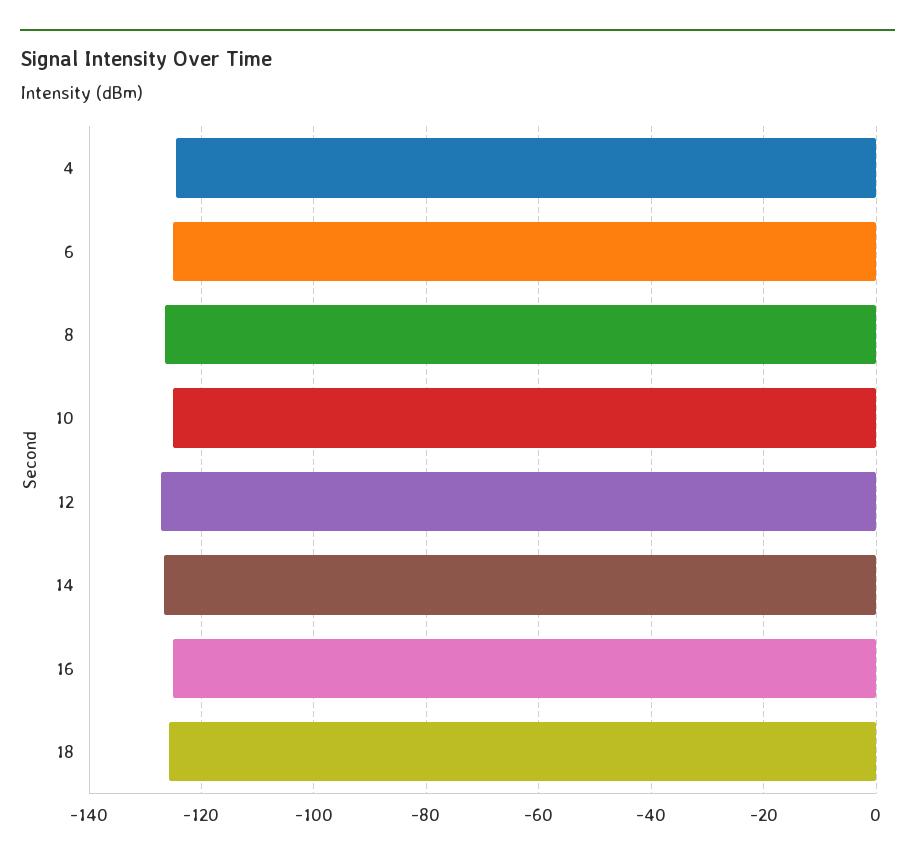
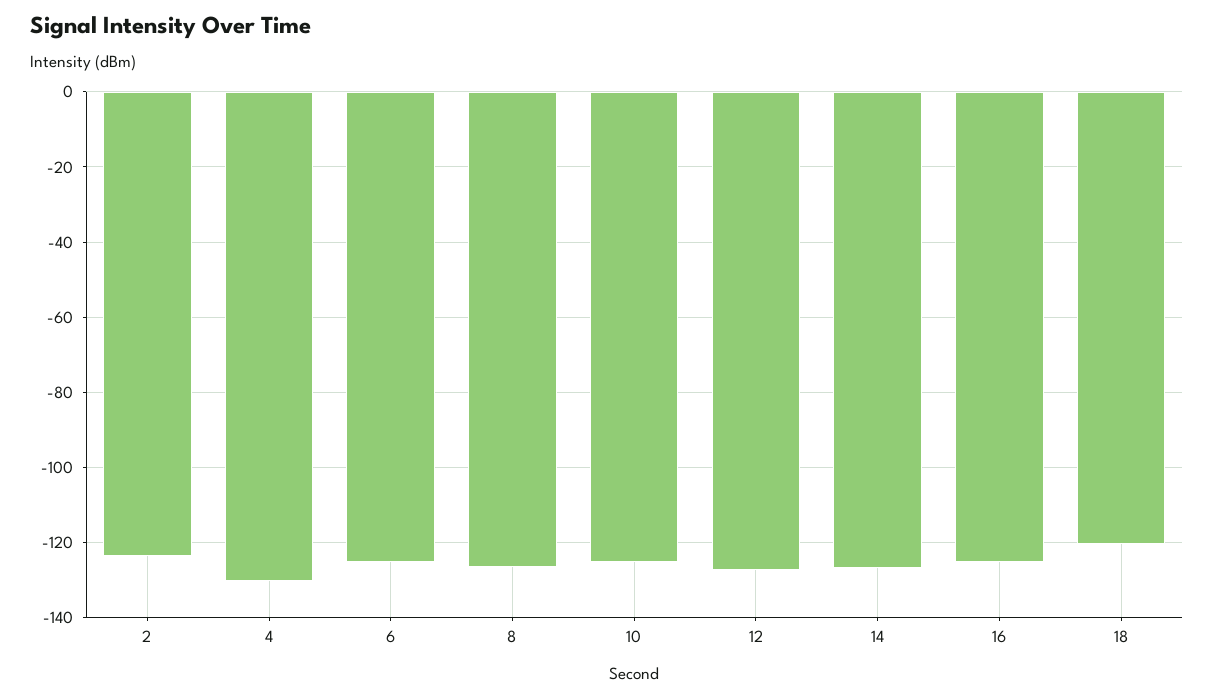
4: -124 -> -130
18: -126 -> -120
2: none -> -124

